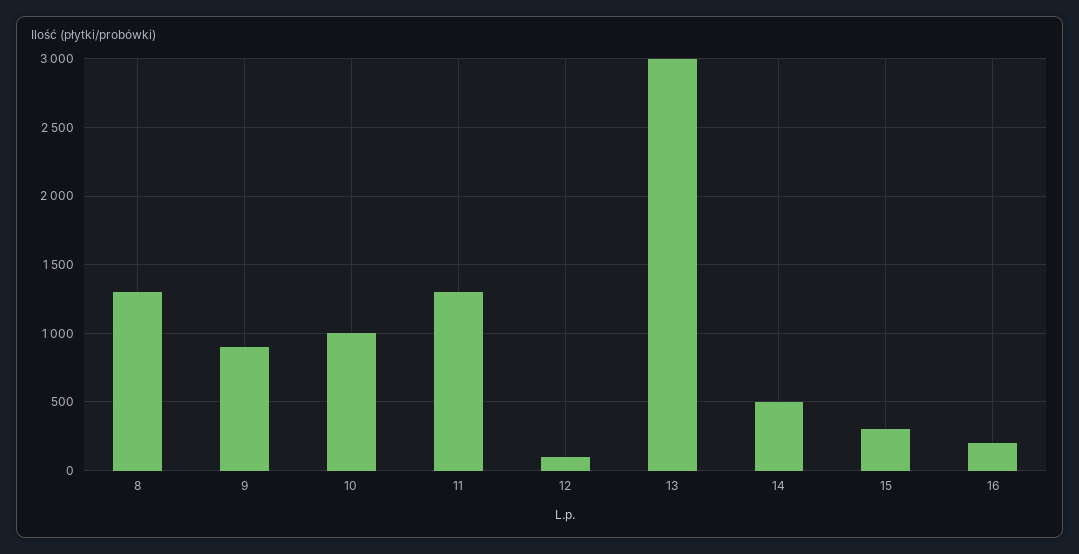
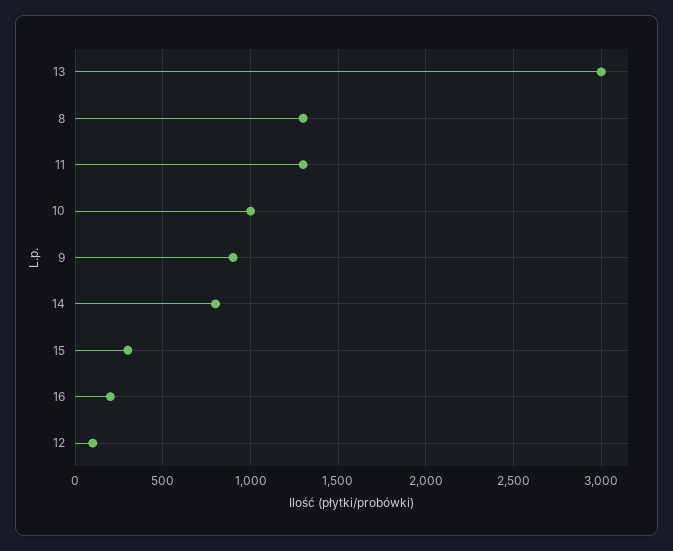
14: 500 -> 800

